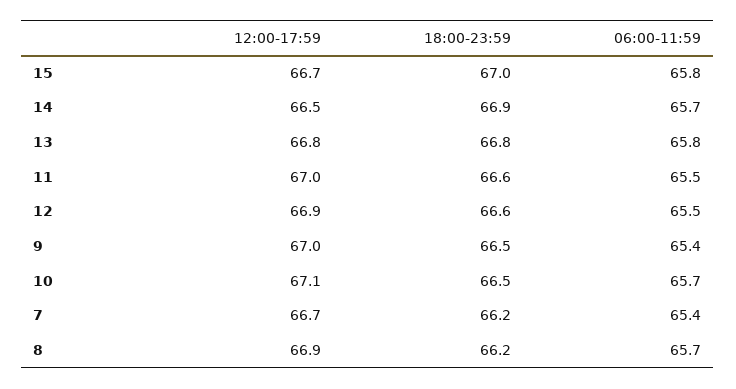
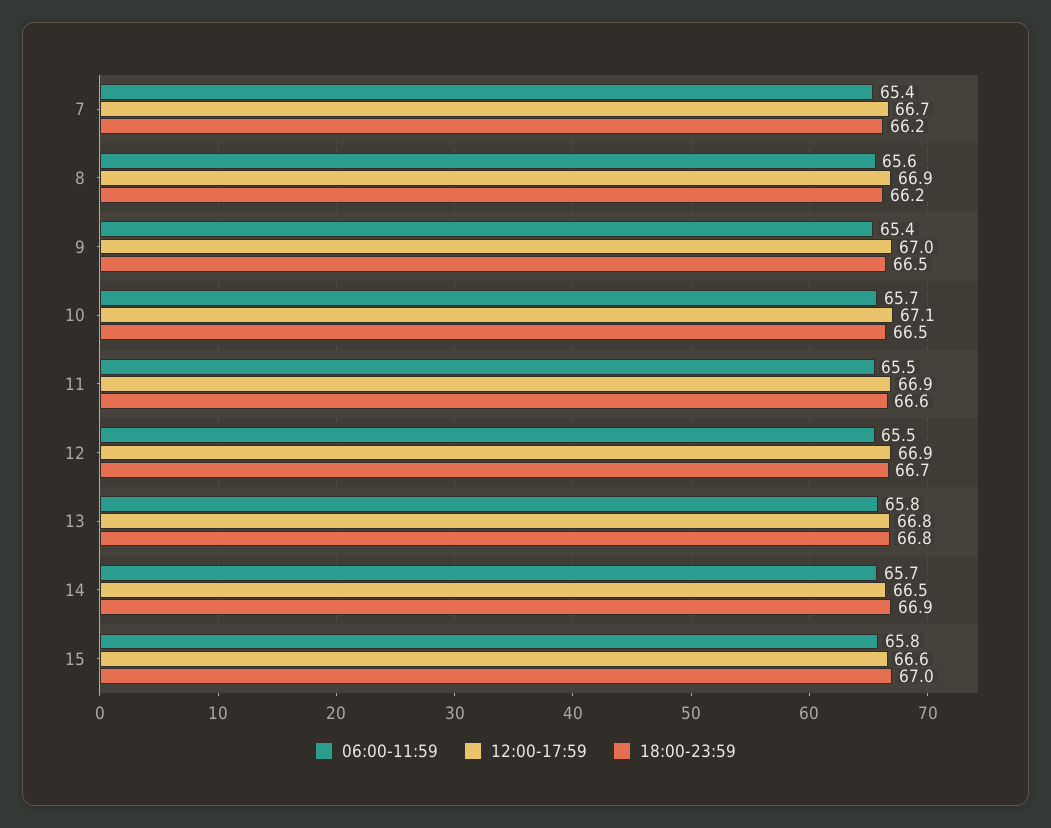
12:00-17:59, 15: 66.7 -> 66.6
12:00-17:59, 11: 67 -> 66.9
18:00-23:59, 12: 66.6 -> 66.7
06:00-11:59, 8: 65.7 -> 65.6

